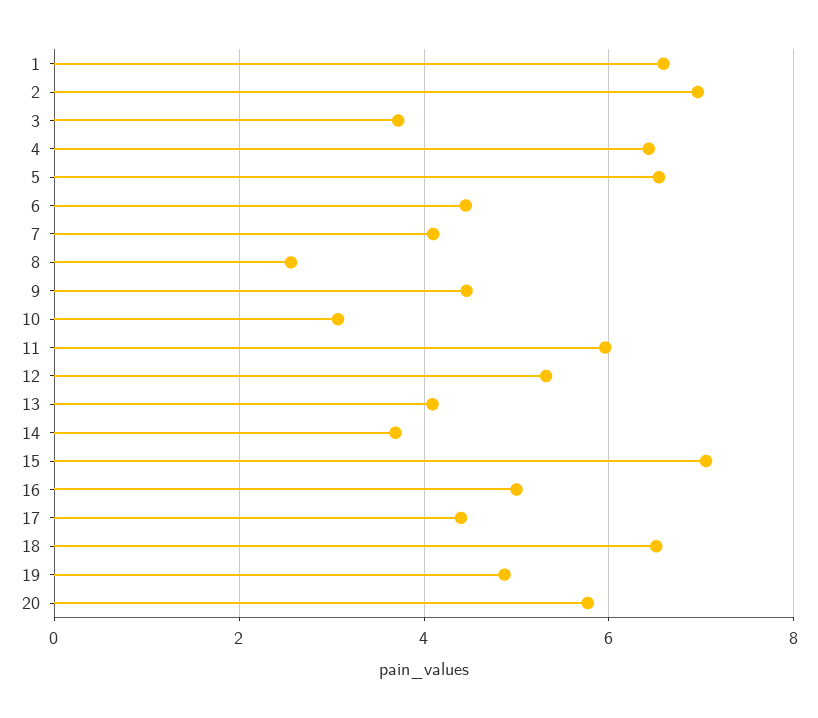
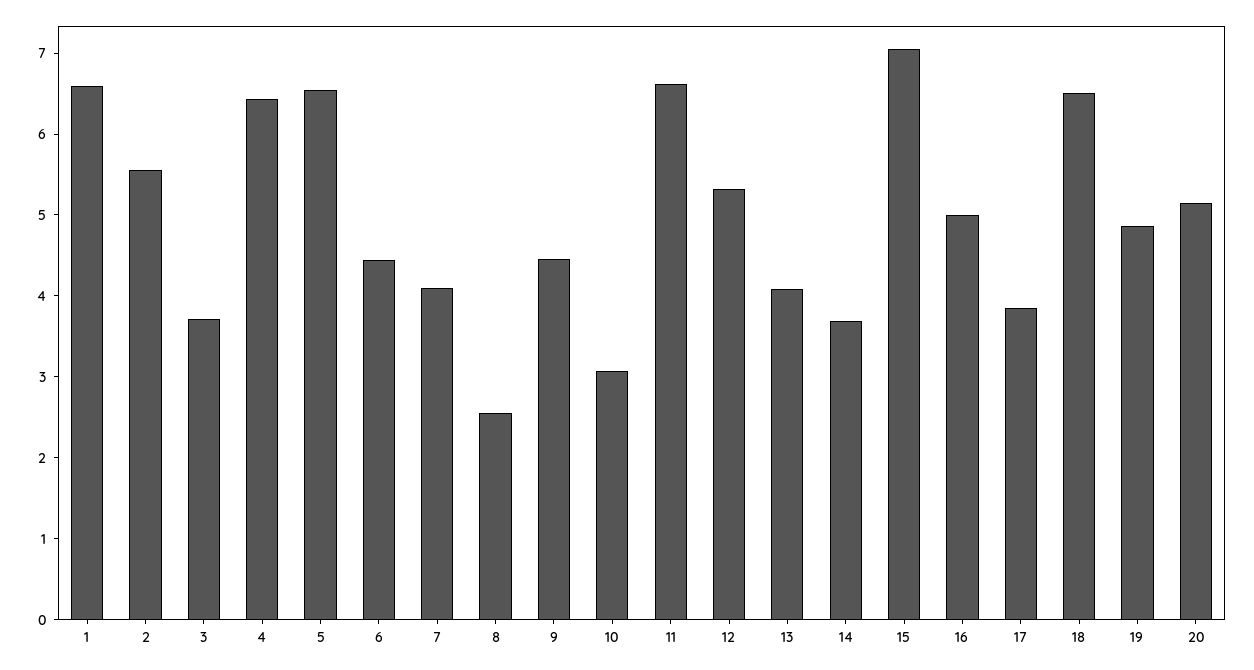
2: 7 -> 5.6
11: 6 -> 6.6
17: 4.4 -> 3.8
20: 5.8 -> 5.2

